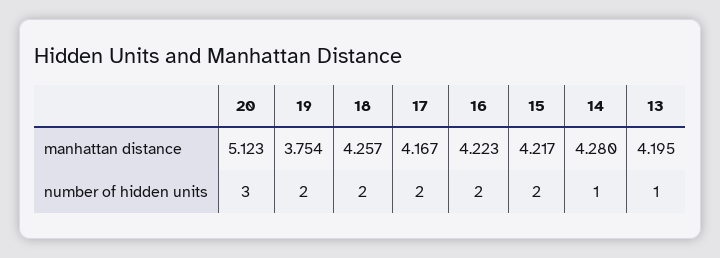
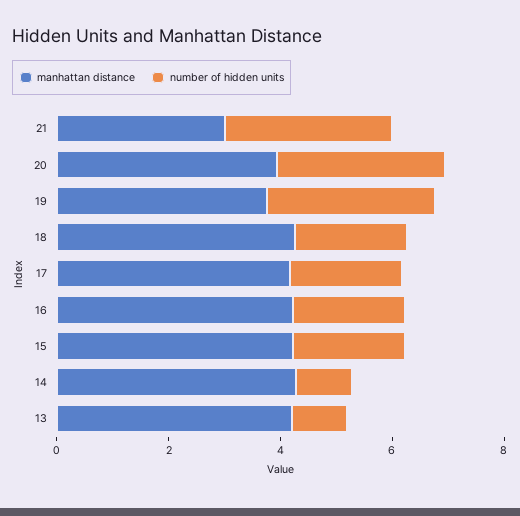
manhattan distance, 20: 5.123 -> 4
number of hidden units, 19: 2 -> 3
manhattan distance, 21: none -> 3
number of hidden units, 21: none -> 3

